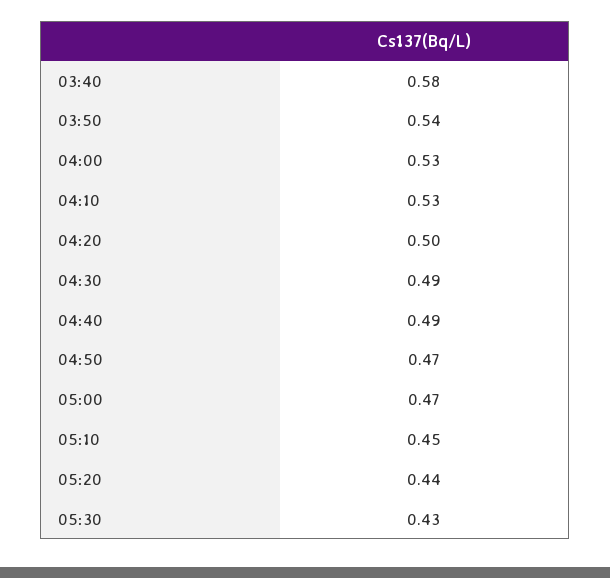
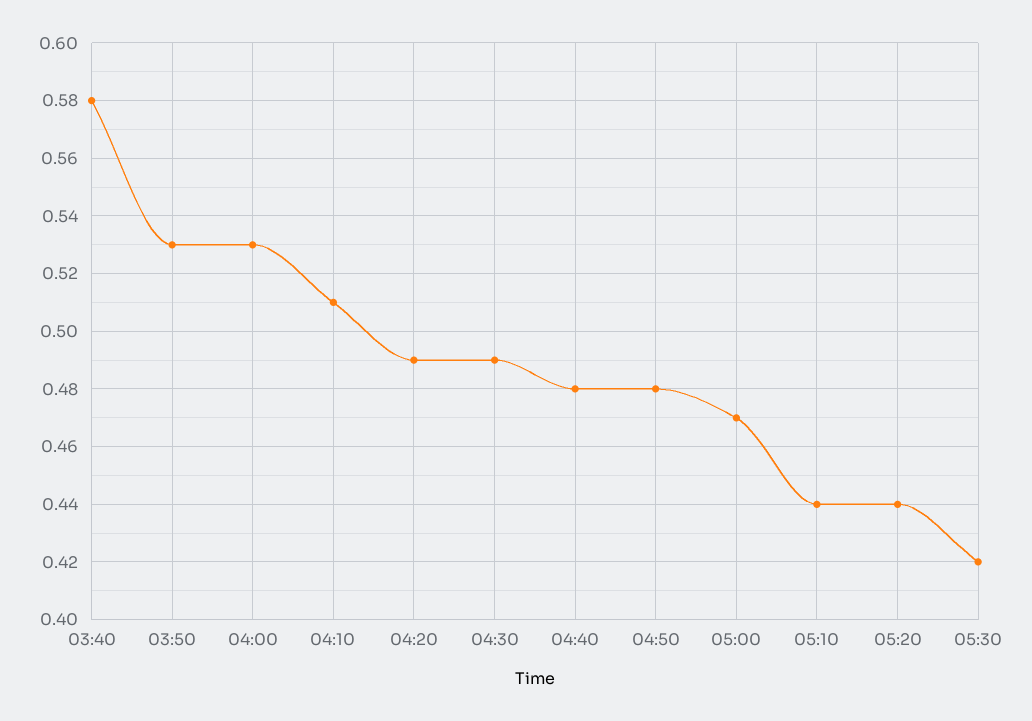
03:50: 0.54 -> 0.53
04:10: 0.53 -> 0.51
04:20: 0.5 -> 0.49
04:40: 0.49 -> 0.48
04:50: 0.47 -> 0.48
05:10: 0.45 -> 0.44
05:30: 0.43 -> 0.42

